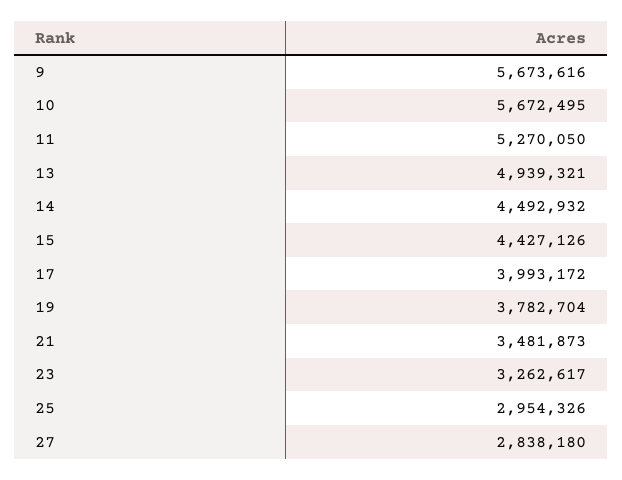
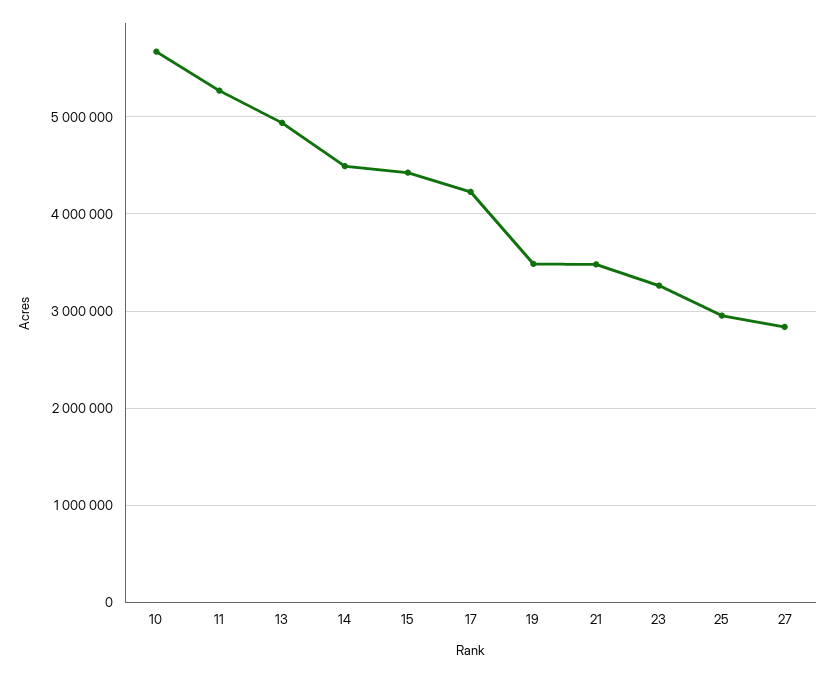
9: 5673616 -> none
17: 3993172 -> 4200000
19: 3782704 -> 3500000

